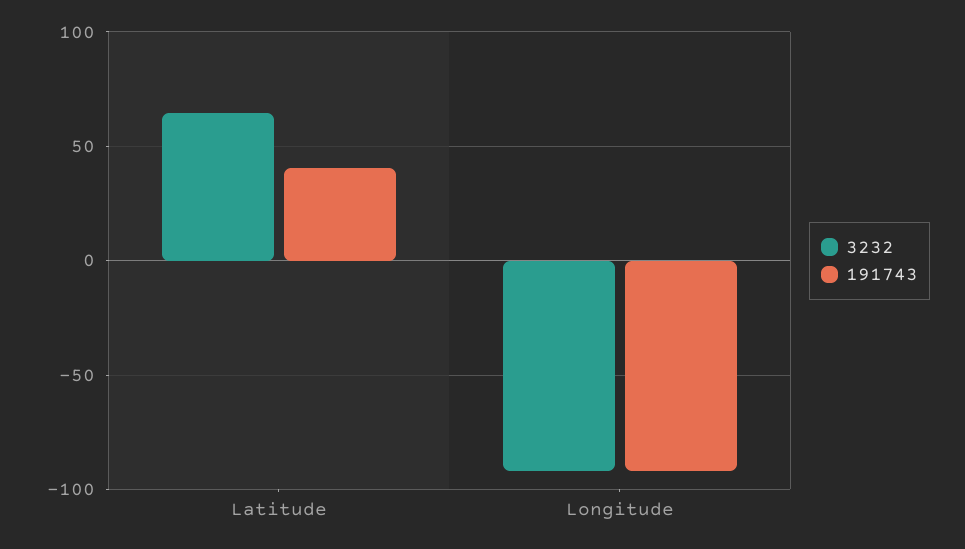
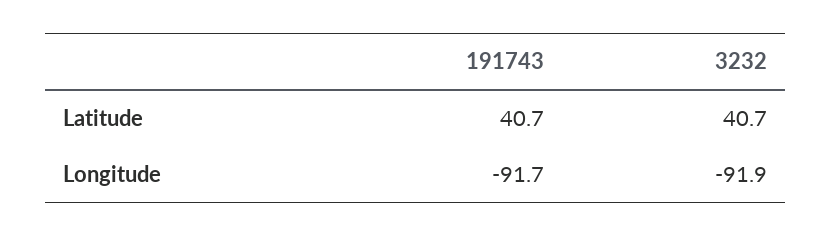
3232, Latitude: 65 -> 40.7

